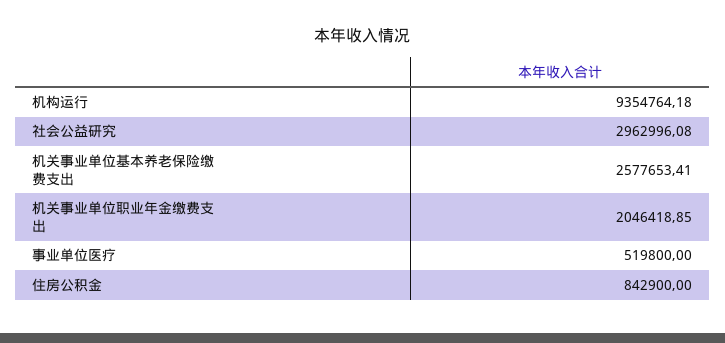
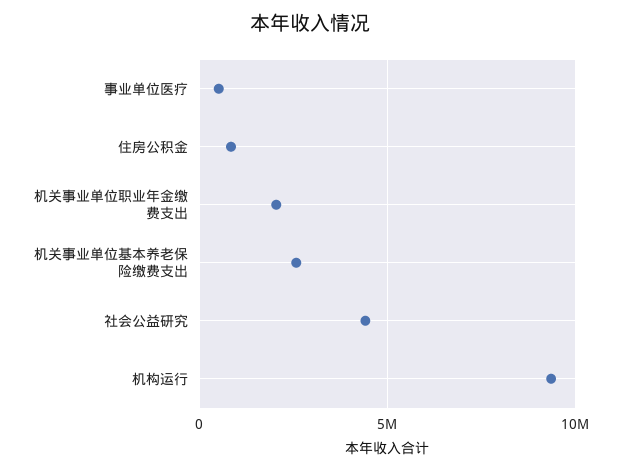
社会公益研究: 2962996.08 -> 4500000

